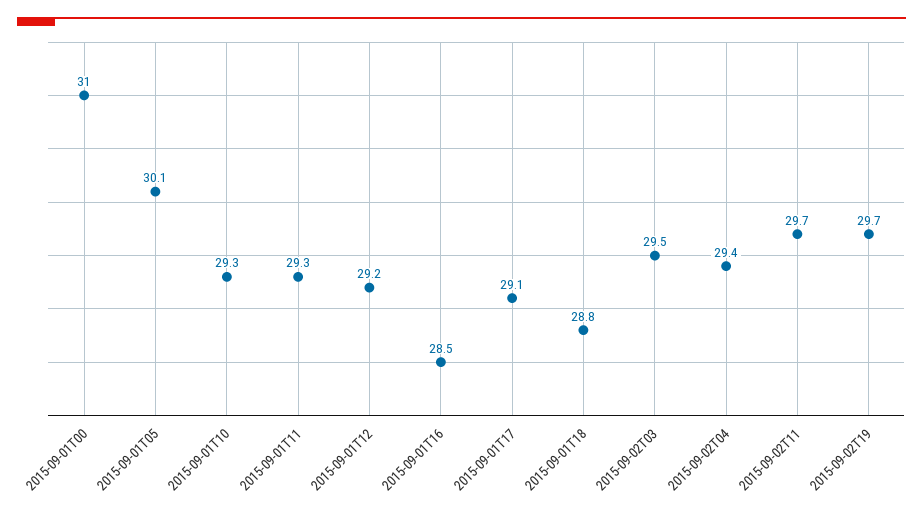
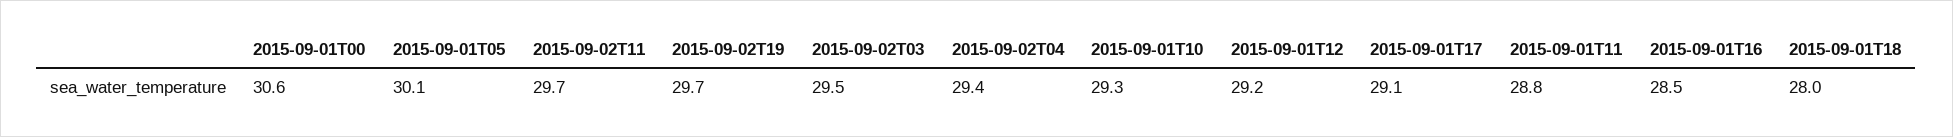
2015-09-01T00: 31 -> 30.6
2015-09-01T11: 29.3 -> 28.8
2015-09-01T18: 28.8 -> 28

